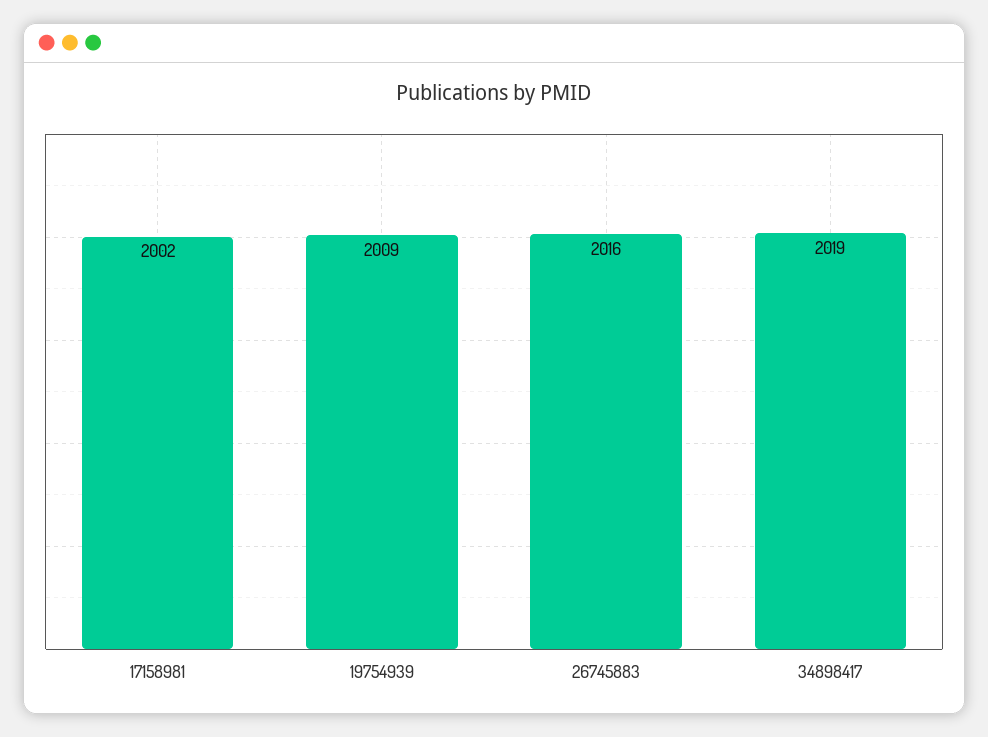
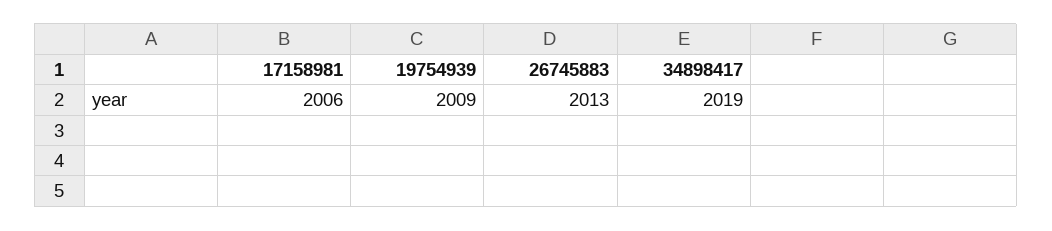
17158981: 2002 -> 2006
26745883: 2016 -> 2013

